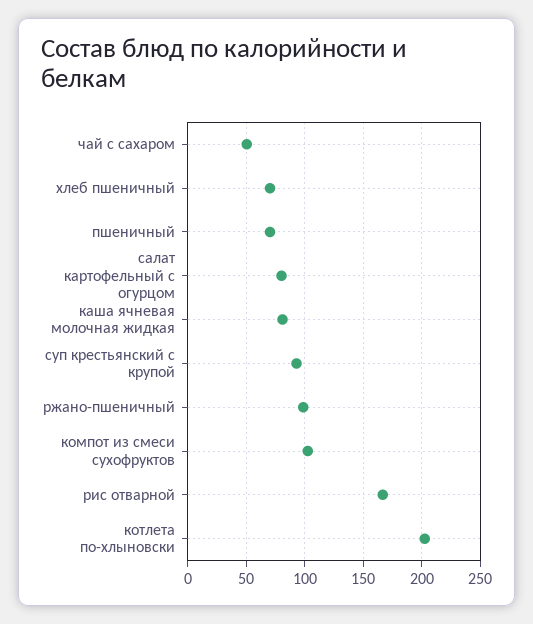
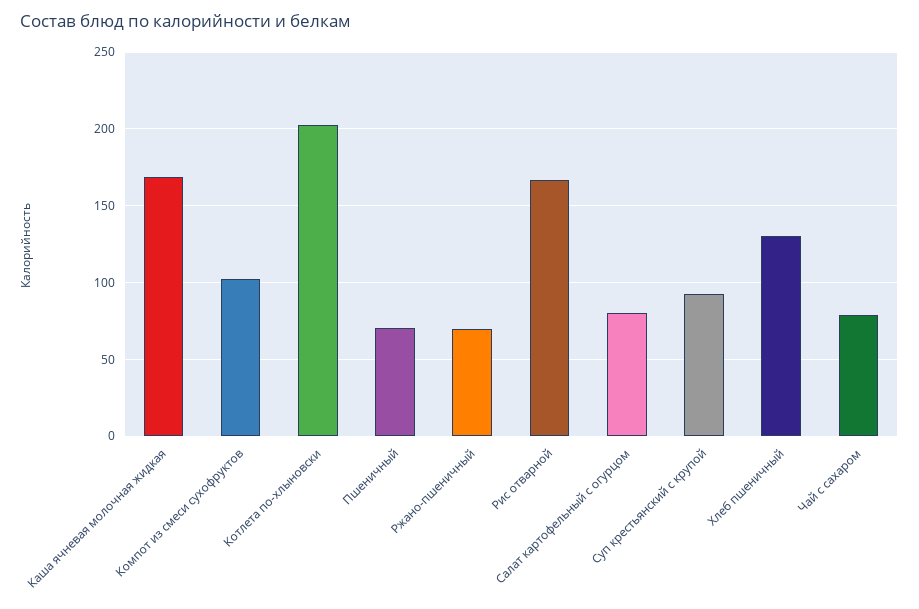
чай с сахаром: 50 -> 80
хлеб пшеничный: 70 -> 130
каша ячневая молочная жидкая: 80 -> 170
ржано-пшеничный: 100 -> 70

